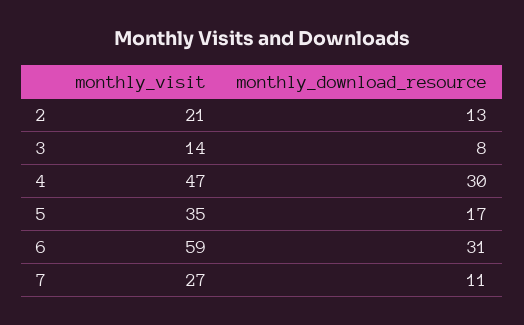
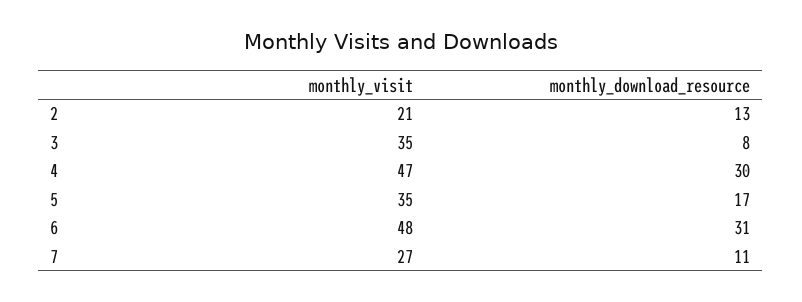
monthly_visit, 3: 14 -> 35
monthly_visit, 6: 59 -> 48

